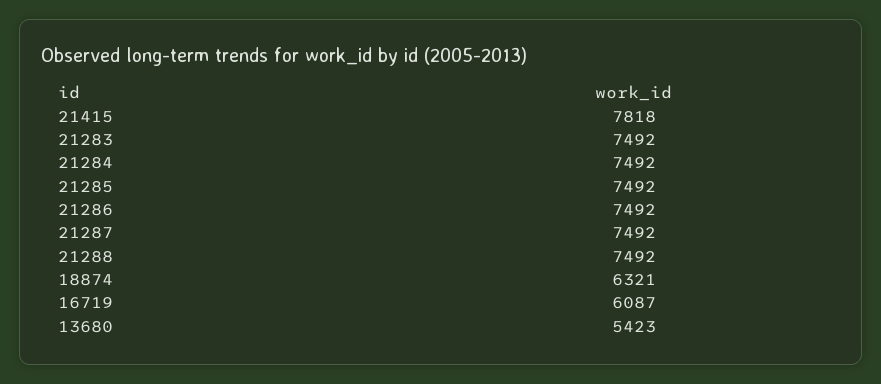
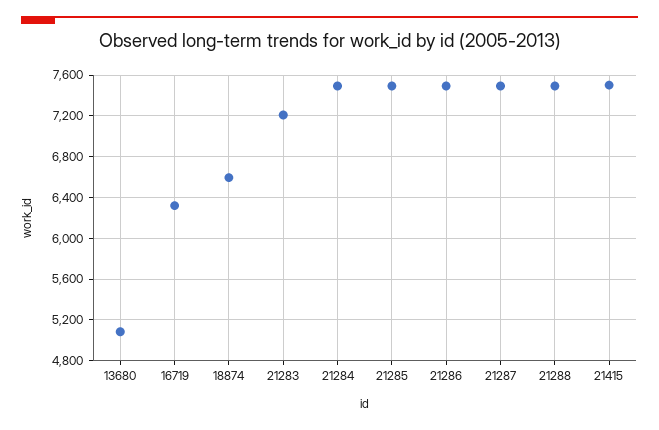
21415: 7818 -> 7500
21283: 7492 -> 7200
18874: 6321 -> 6600
16719: 6087 -> 6300
13680: 5423 -> 5100

